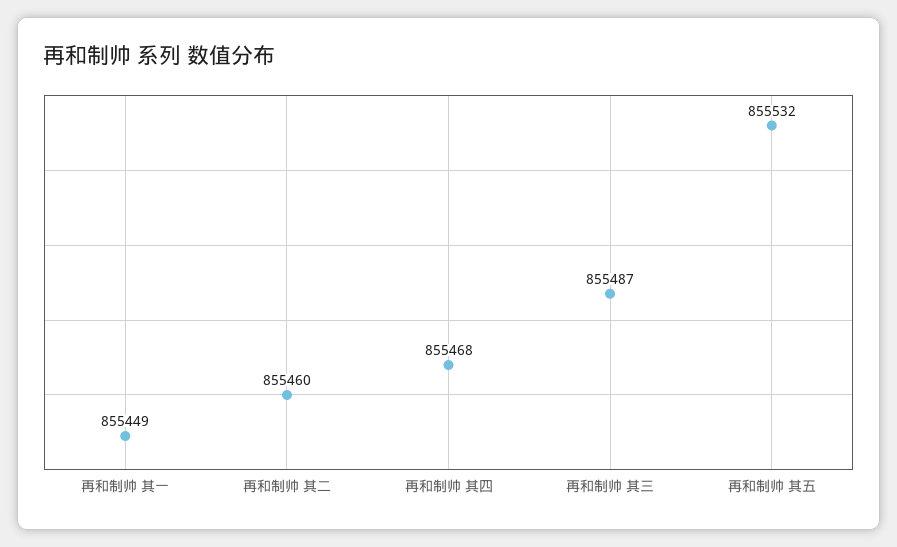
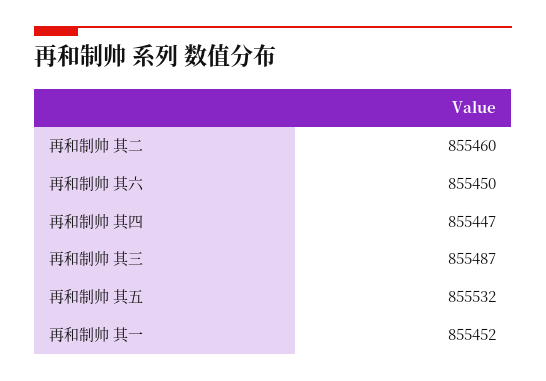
再和制帅 其一: 855449 -> 855452
再和制帅 其四: 855468 -> 855447
再和制帅 其六: none -> 855450

